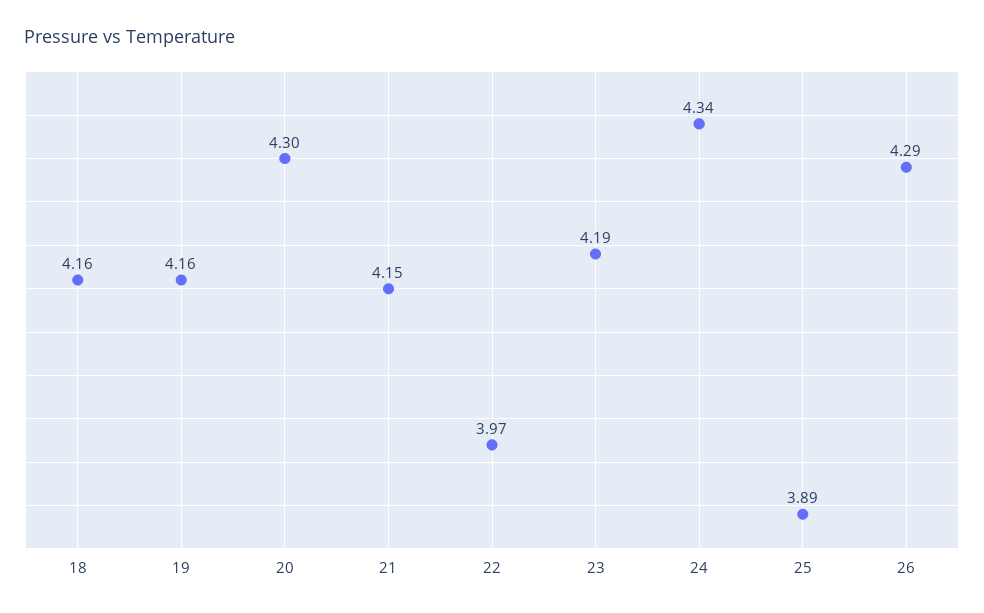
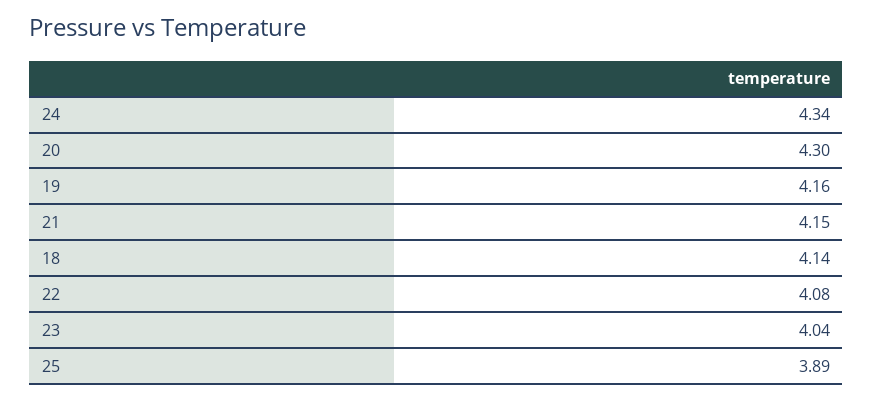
18: 4.16 -> 4.14
22: 3.97 -> 4.08
23: 4.19 -> 4.04
26: 4.29 -> none

